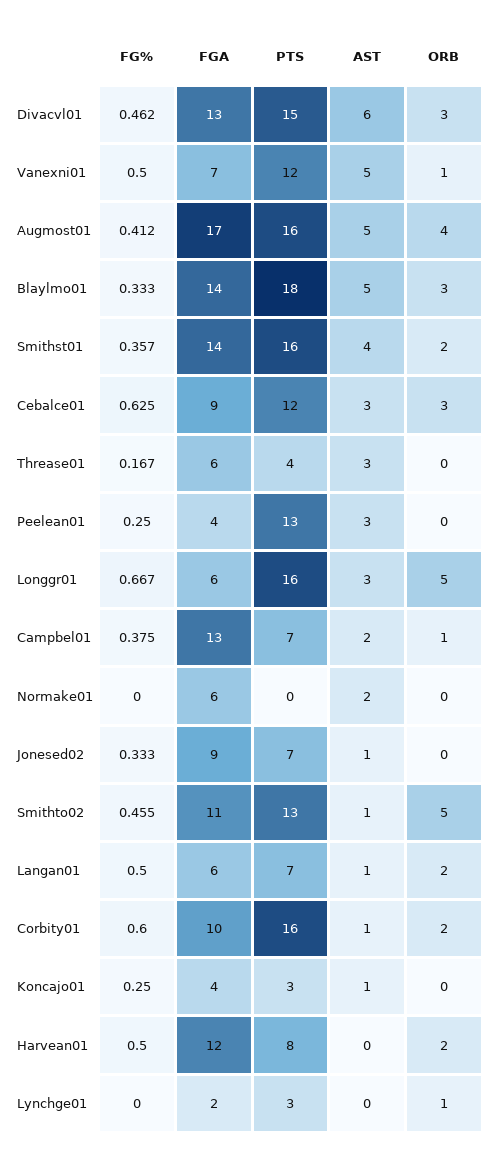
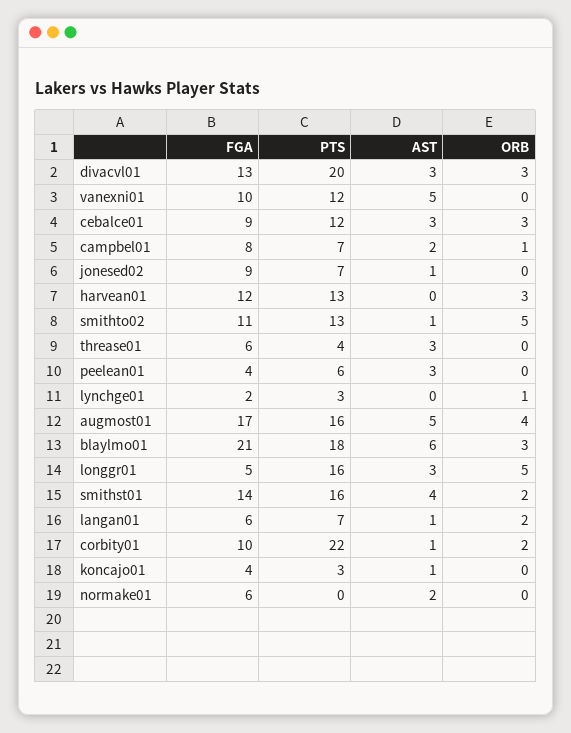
FG%, Divacvl01: 0.462 -> none
PTS, Divacvl01: 15 -> 20
AST, Divacvl01: 6 -> 3
FG%, Vanexni01: 0.5 -> none
FGA, Vanexni01: 7 -> 10
ORB, Vanexni01: 1 -> 0
FG%, Augmost01: 0.412 -> none
FG%, Blaylmo01: 0.333 -> none
FGA, Blaylmo01: 14 -> 21
AST, Blaylmo01: 5 -> 6
FG%, Smithst01: 0.357 -> none
FG%, Cebalce01: 0.625 -> none
FG%, Threase01: 0.167 -> none
FG%, Peelean01: 0.25 -> none
PTS, Peelean01: 13 -> 6
FG%, Longgr01: 0.667 -> none
FGA, Longgr01: 6 -> 5
FG%, Campbel01: 0.375 -> none
FGA, Campbel01: 13 -> 8
FG%, Normake01: 0 -> none
FG%, Jonesed02: 0.333 -> none
FG%, Smithto02: 0.455 -> none
FG%, Langan01: 0.5 -> none
FG%, Corbity01: 0.6 -> none
PTS, Corbity01: 16 -> 22
FG%, Koncajo01: 0.25 -> none
FG%, Harvean01: 0.5 -> none
PTS, Harvean01: 8 -> 13
ORB, Harvean01: 2 -> 3
FG%, Lynchge01: 0 -> none

